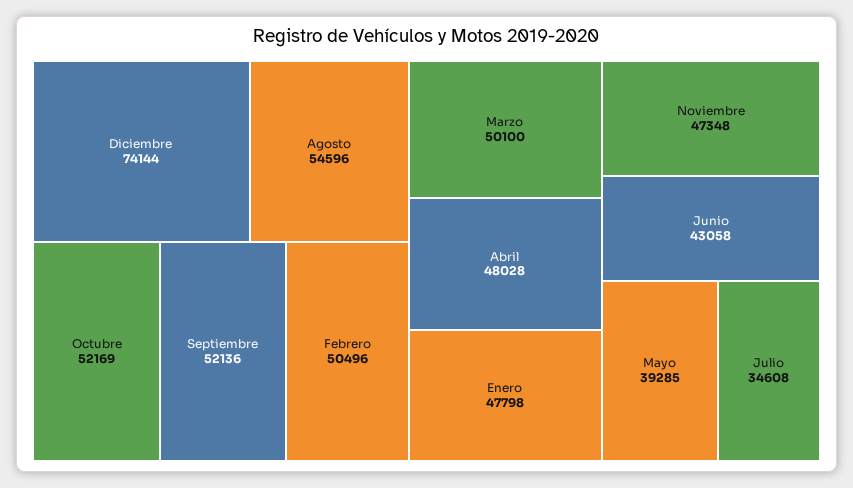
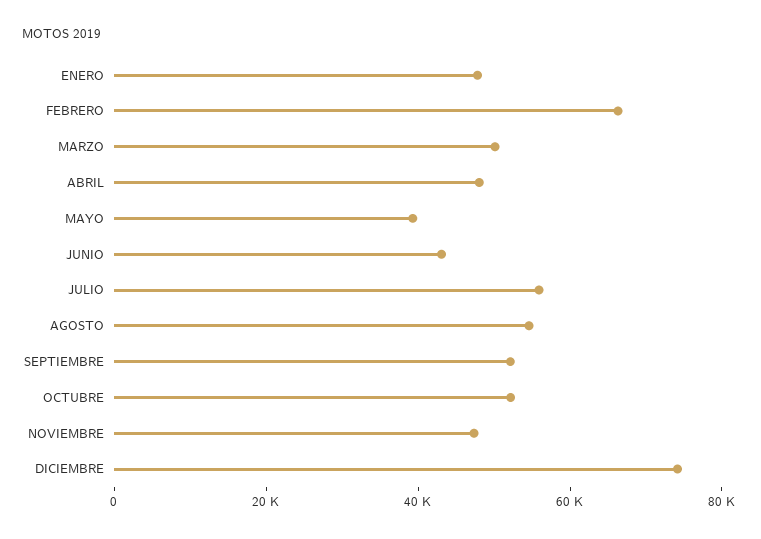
Febrero: 50496 -> 65000
Julio: 34608 -> 55000

